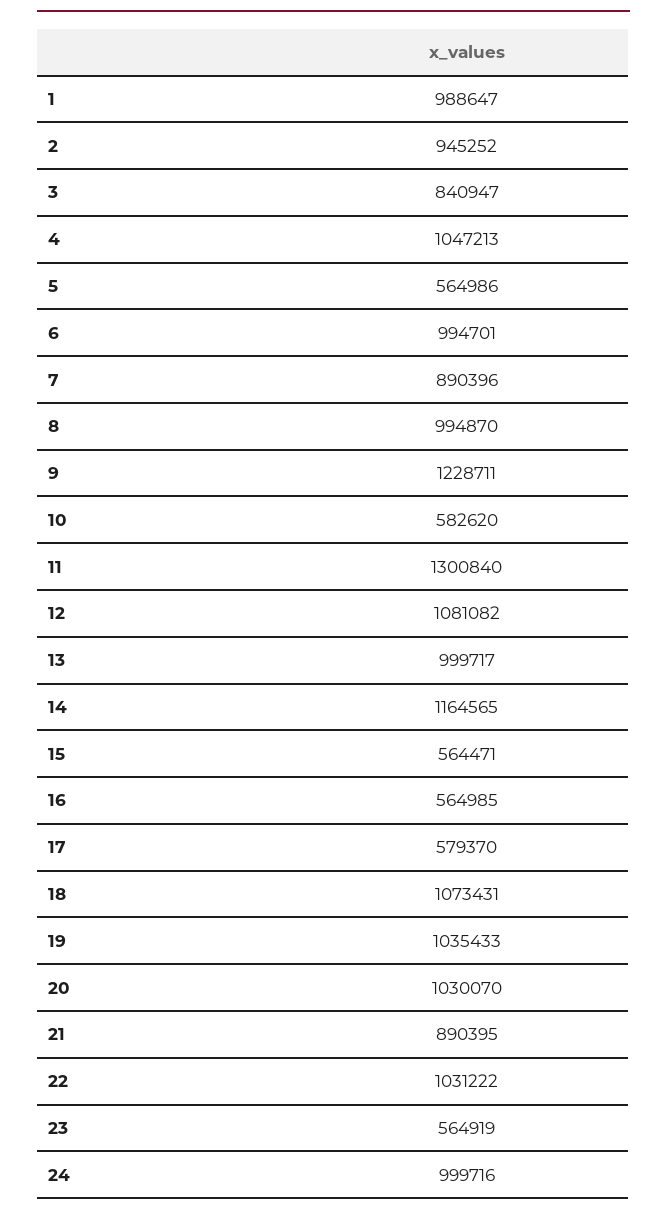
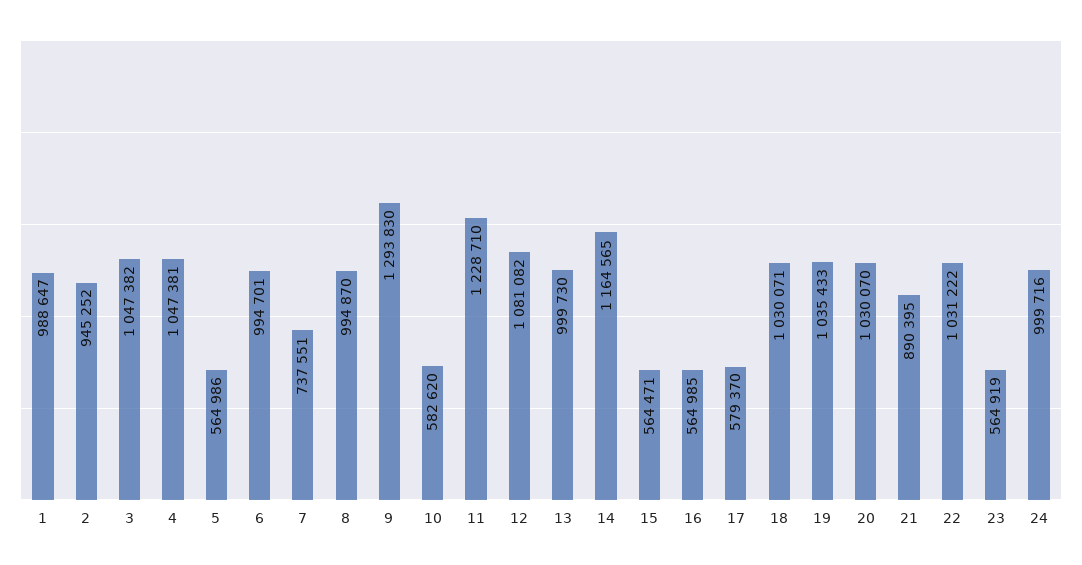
3: 840947 -> 1047382
4: 1047213 -> 1047381
7: 890396 -> 737551
9: 1228711 -> 1293830
11: 1300840 -> 1228710
13: 999717 -> 999730
18: 1073431 -> 1030071

